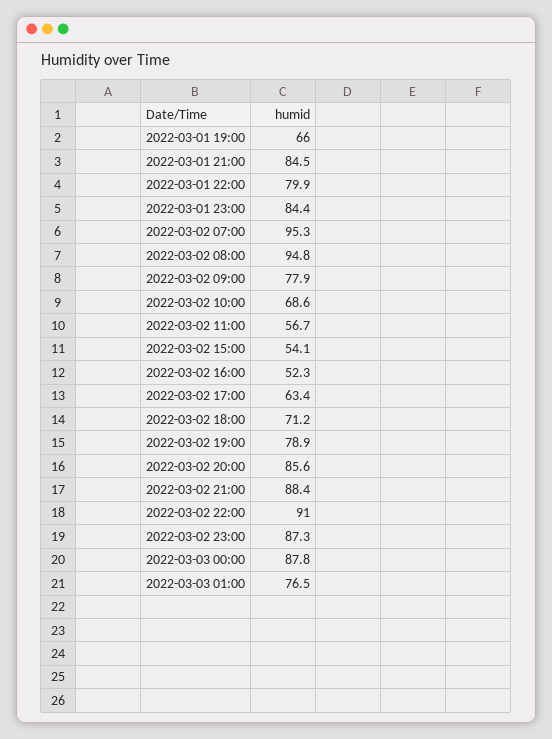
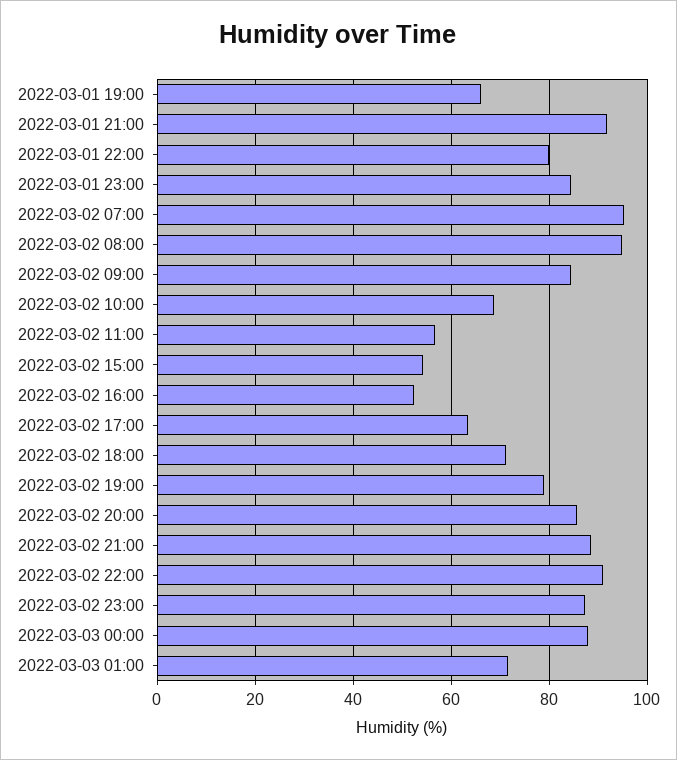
2022-03-01 21:00: 84.5 -> 92
2022-03-02 09:00: 77.9 -> 84
2022-03-03 01:00: 76.5 -> 72

